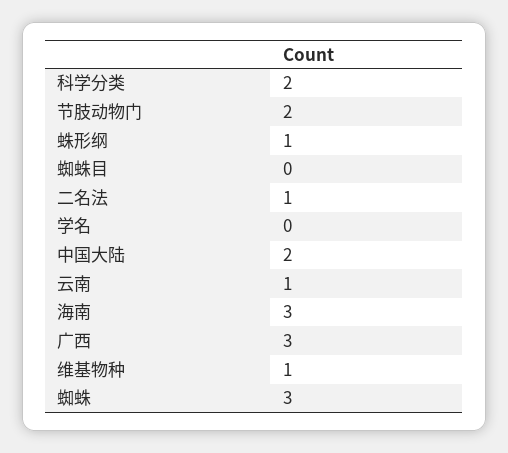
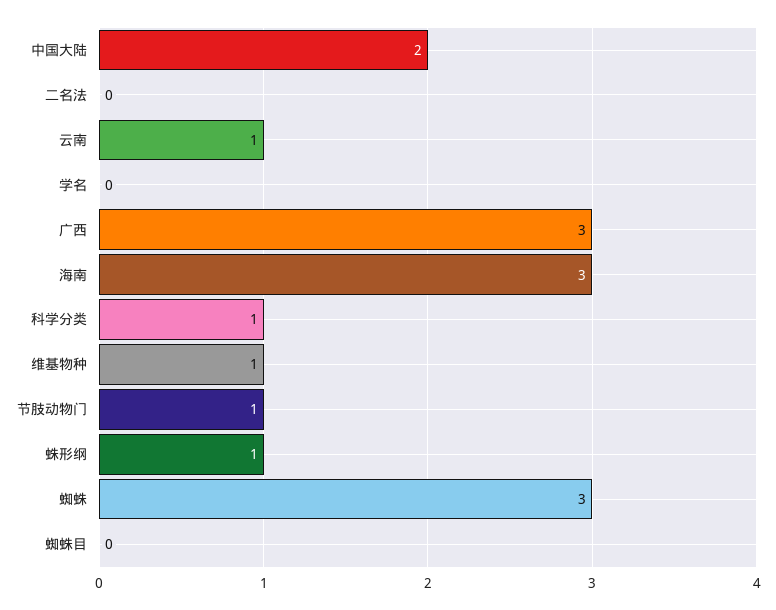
科学分类: 2 -> 1
节肢动物门: 2 -> 1
二名法: 1 -> 0

